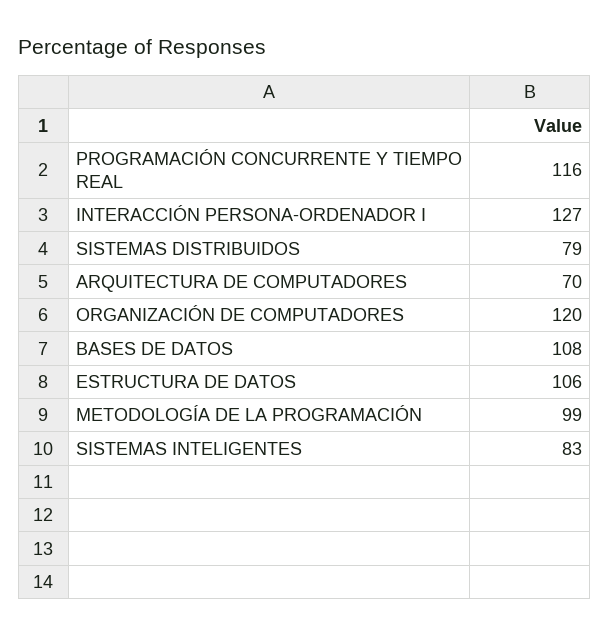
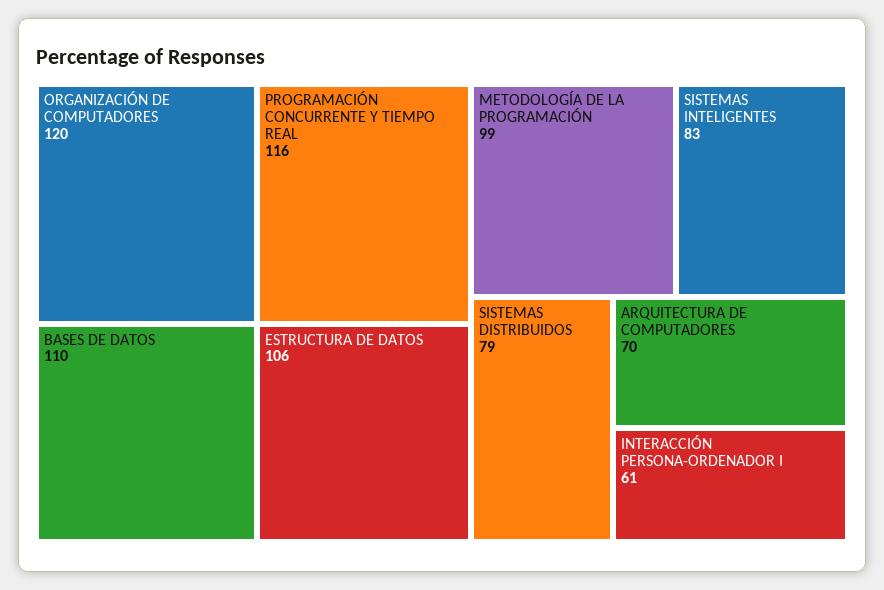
INTERACCIÓN PERSONA-ORDENADOR I: 127 -> 61
BASES DE DATOS: 108 -> 110

